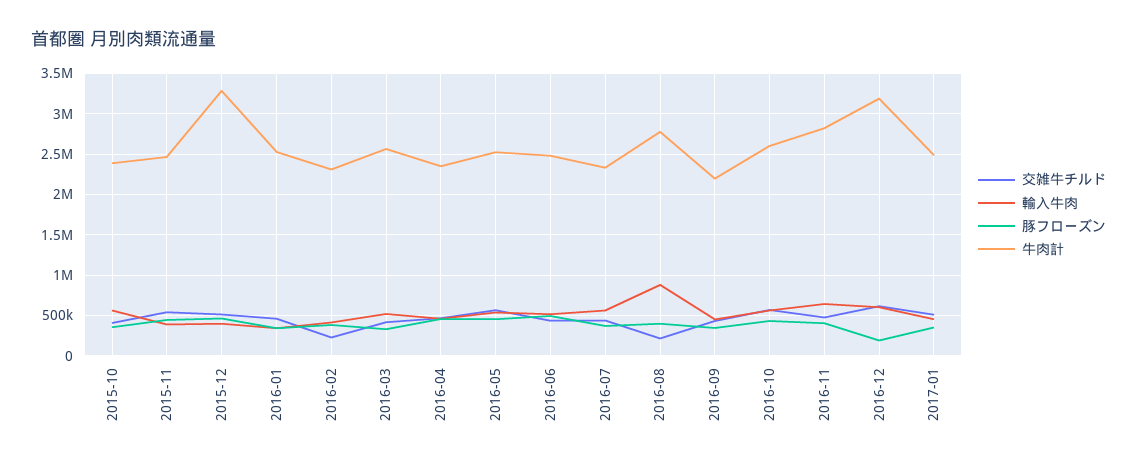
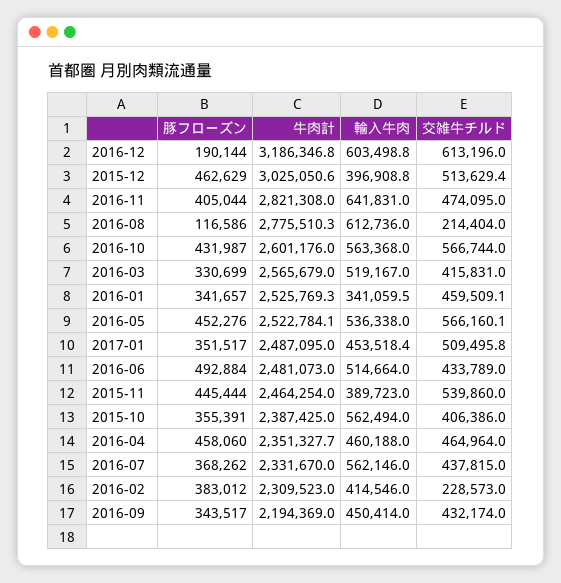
牛肉計, 2015-12: 3300000 -> 3025050.6
輸入牛肉, 2016-08: 900000 -> 612736
豚フローズン, 2016-08: 400000 -> 116586

